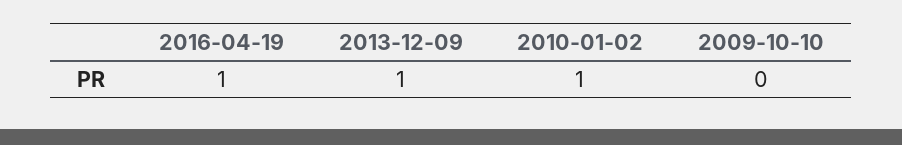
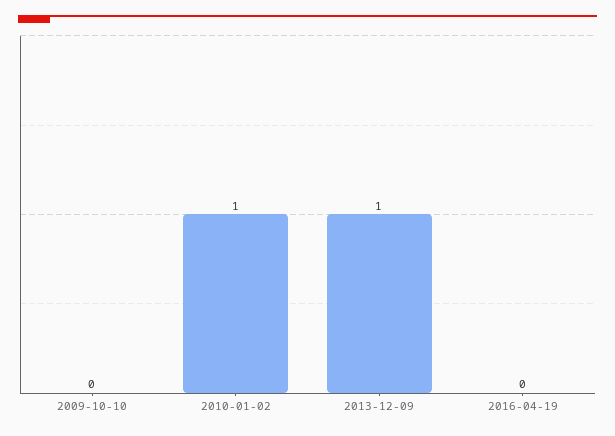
2016-04-19: 1 -> 0

